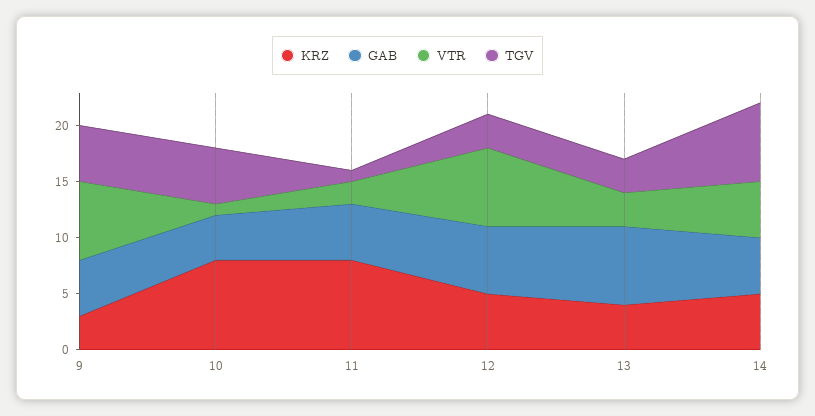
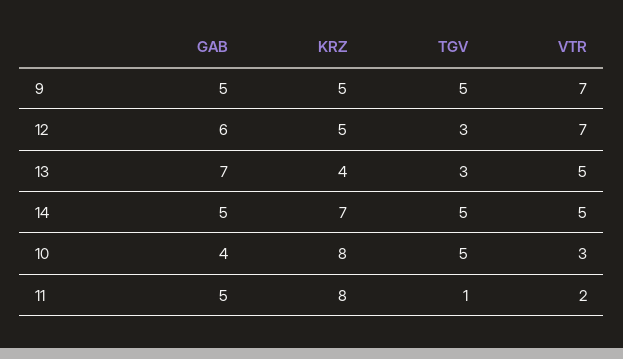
KRZ, 9: 3 -> 5
VTR, 10: 1 -> 3
VTR, 13: 3 -> 5
KRZ, 14: 5 -> 7
TGV, 14: 7 -> 5

